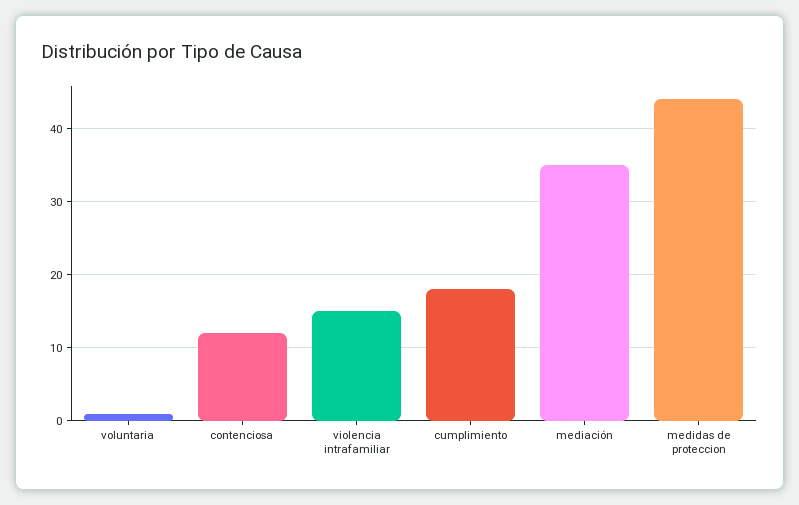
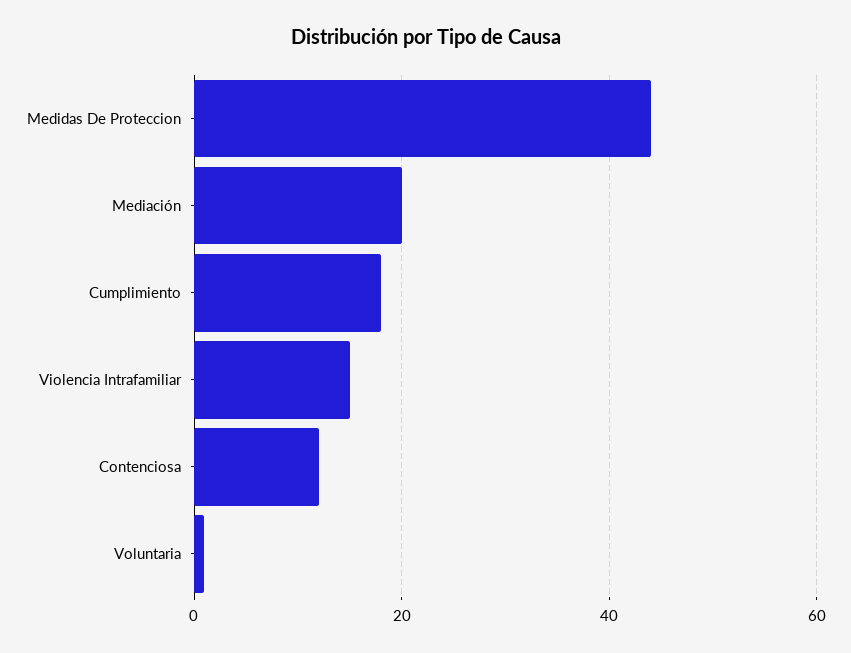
mediación: 35 -> 20

